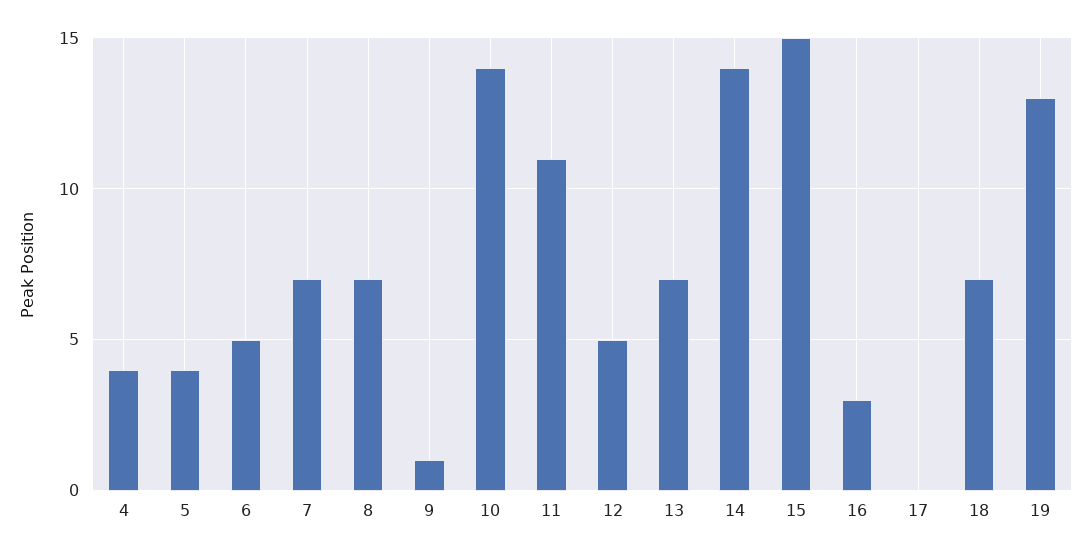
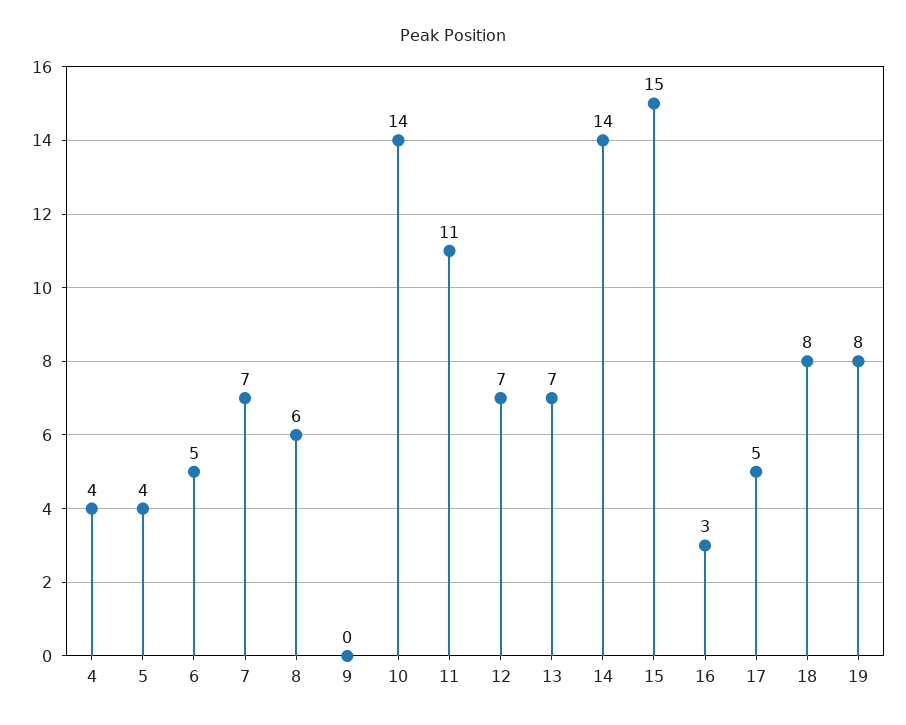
8: 7 -> 6
9: 1 -> 0
12: 5 -> 7
17: 0 -> 5
18: 7 -> 8
19: 13 -> 8

